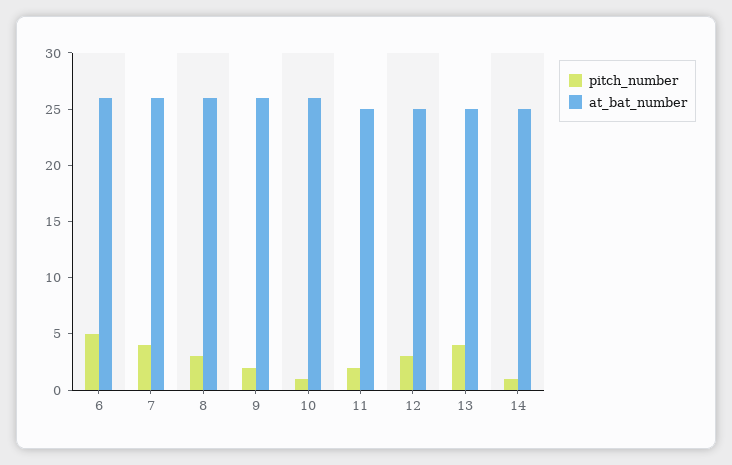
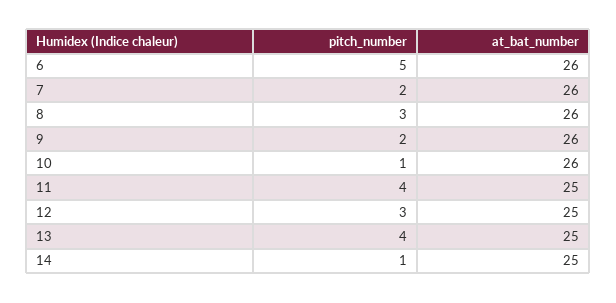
pitch_number, 7: 4 -> 2
pitch_number, 11: 2 -> 4

